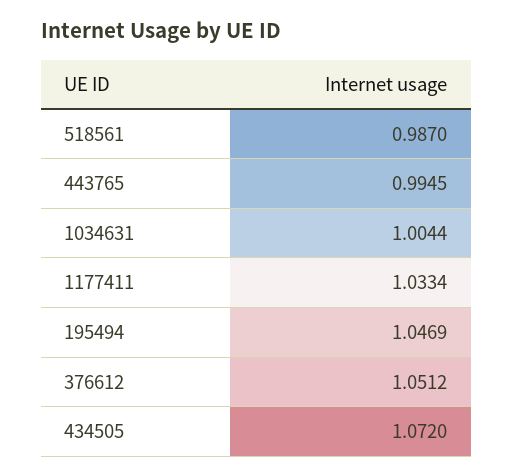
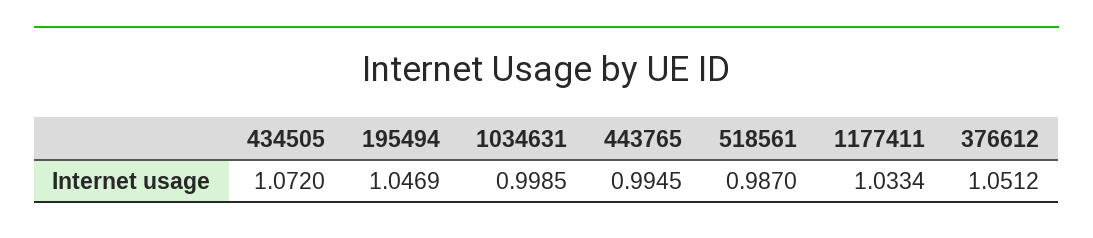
1034631: 1.0044 -> 0.9985

